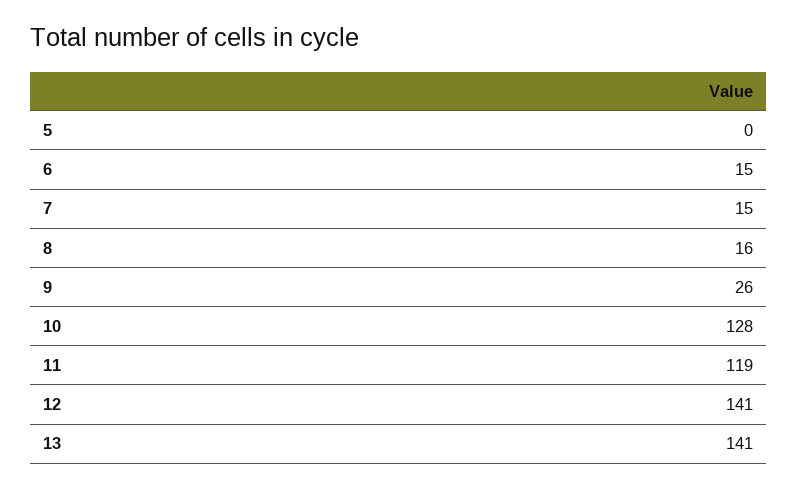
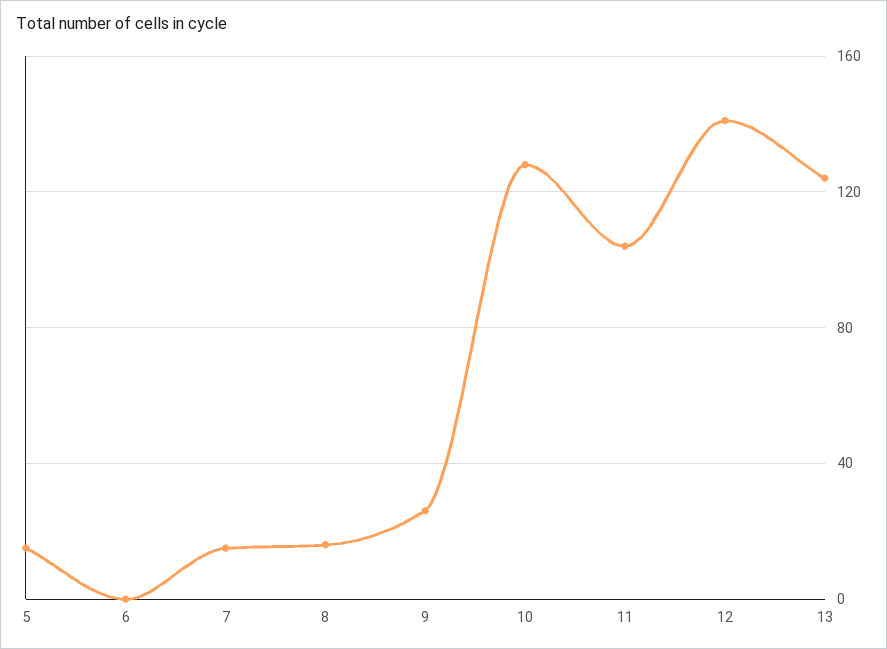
5: 0 -> 15
6: 15 -> 0
11: 119 -> 105
13: 141 -> 125

